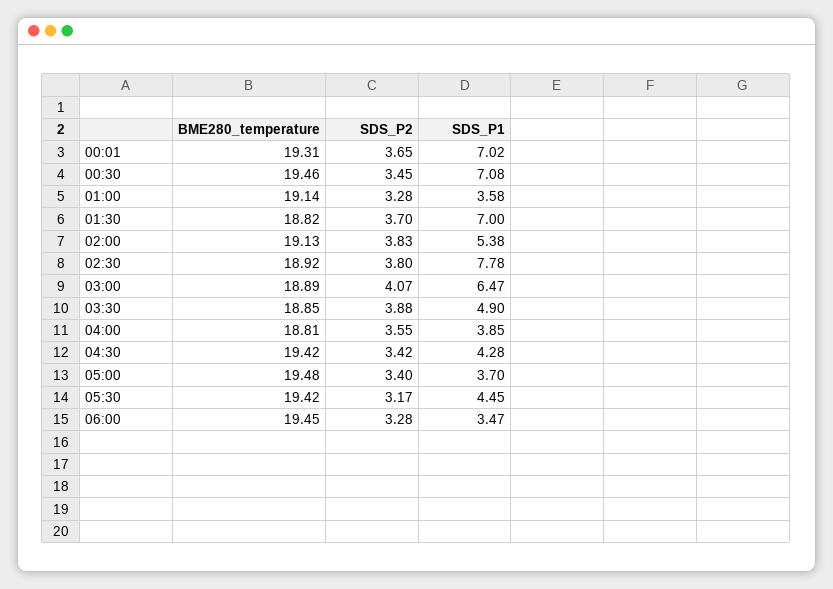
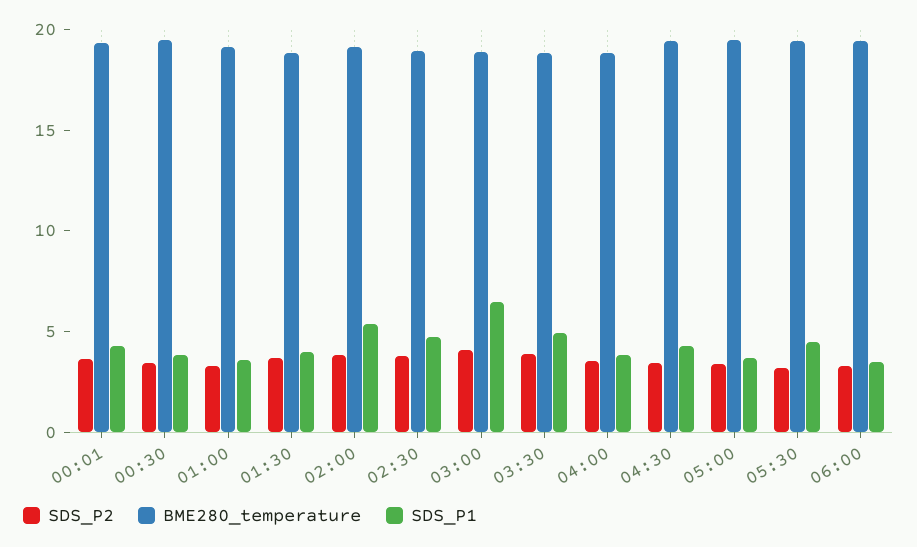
SDS_P1, 00:01: 7.02 -> 4
SDS_P1, 00:30: 7.08 -> 4
SDS_P1, 01:30: 7 -> 4
SDS_P1, 02:30: 7.78 -> 5

